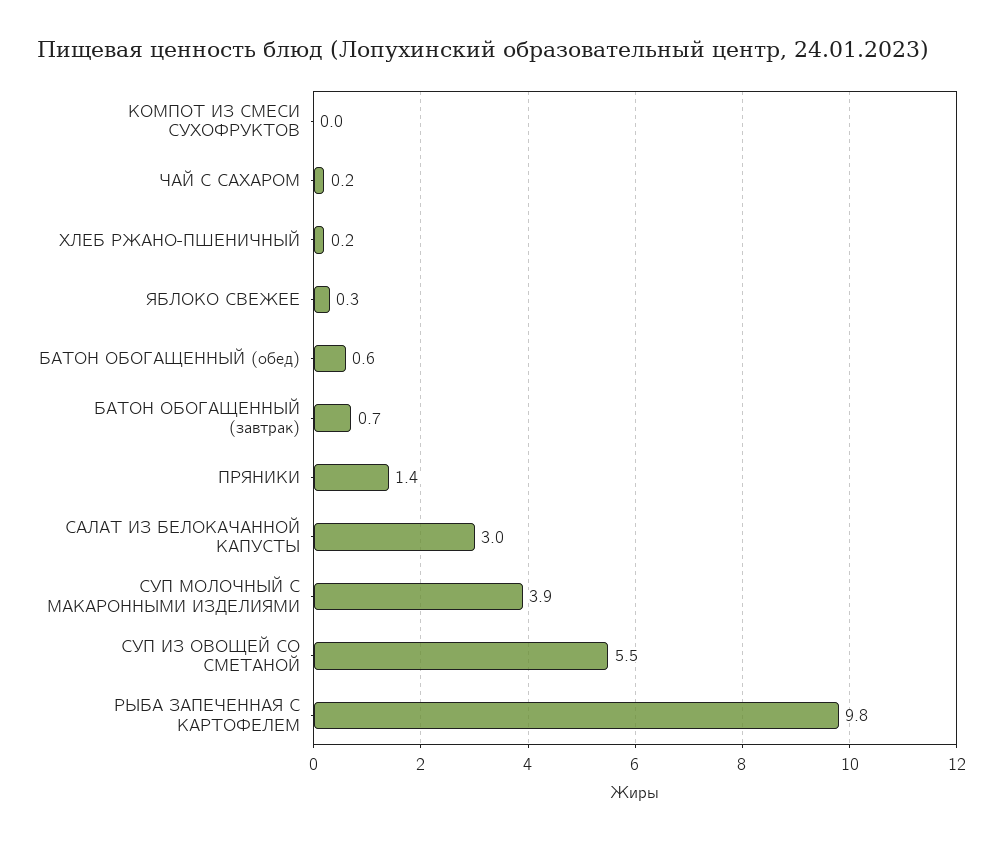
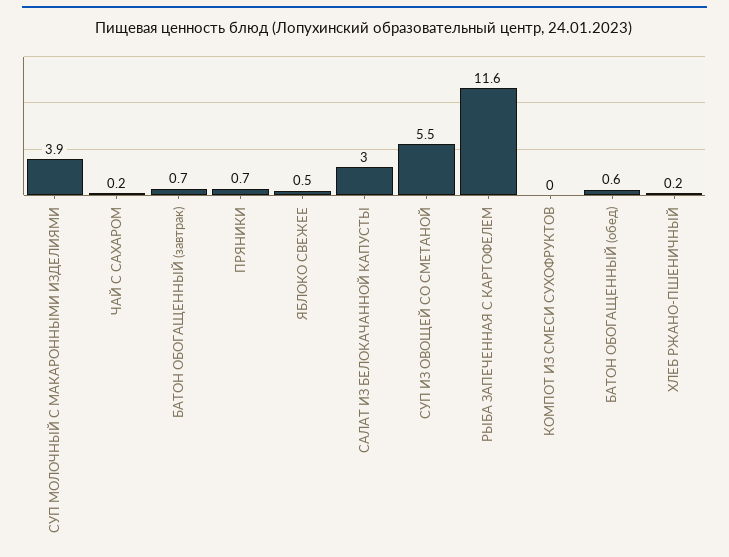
ЯБЛОКО СВЕЖЕЕ: 0.3 -> 0.5
ПРЯНИКИ: 1.4 -> 0.7
РЫБА ЗАПЕЧЕННАЯ С КАРТОФЕЛЕМ: 9.8 -> 11.6

